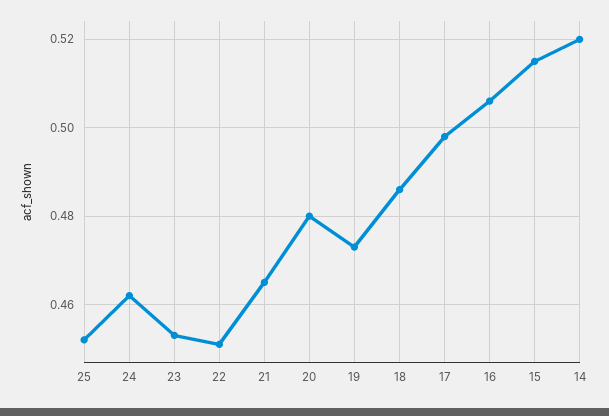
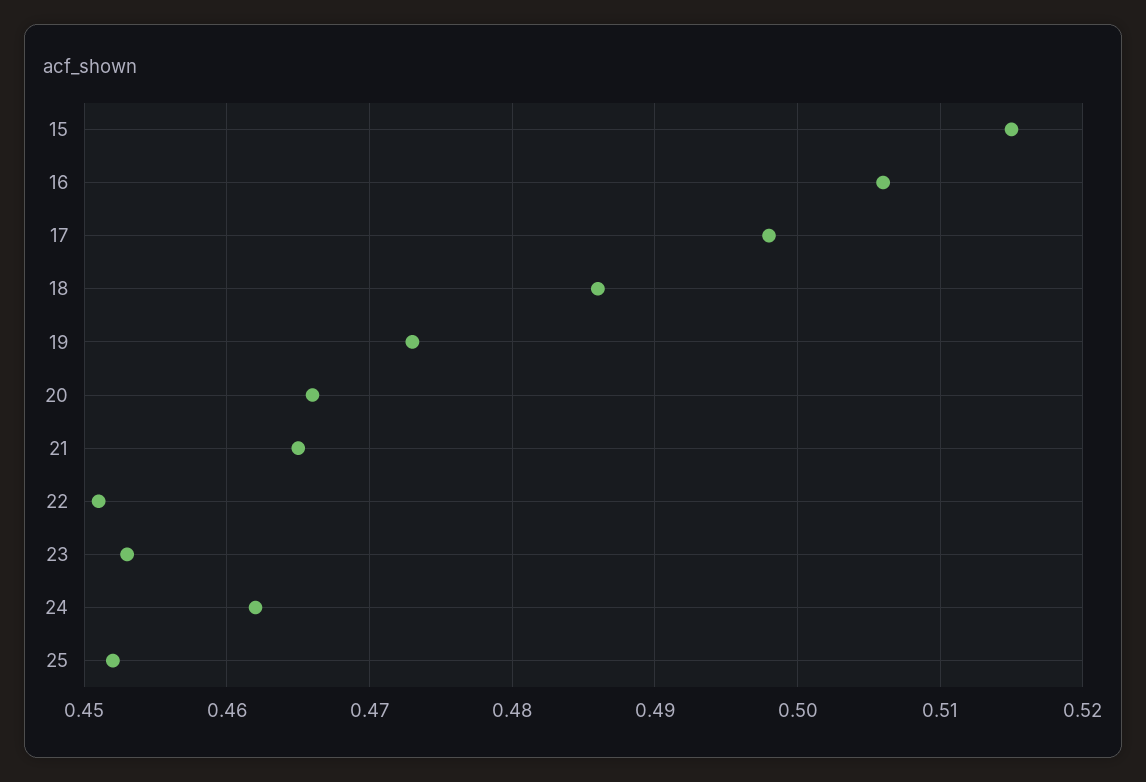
20: 0.48 -> 0.466
14: 0.52 -> none

